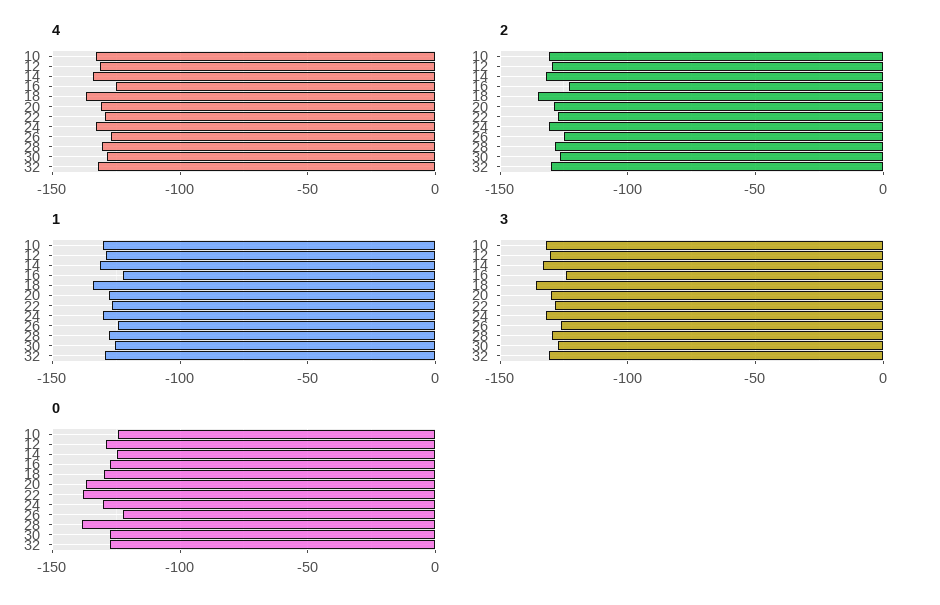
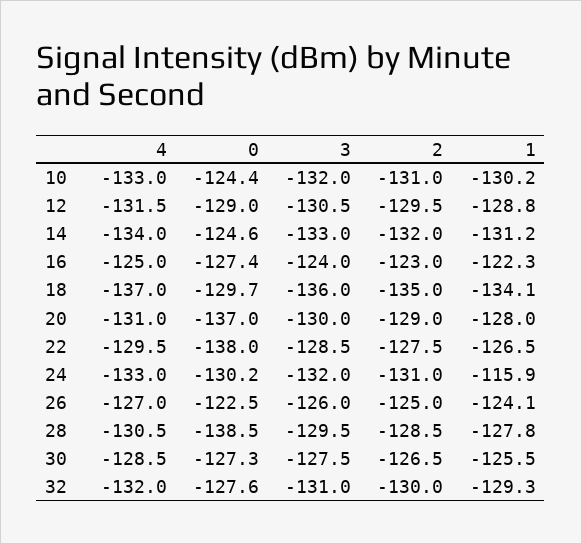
1, 24: -130 -> -115.9

